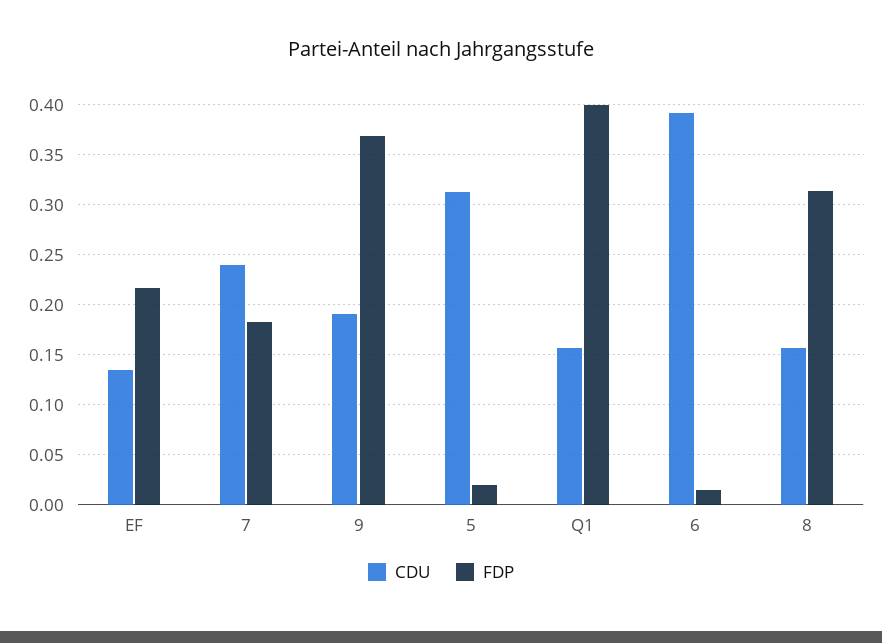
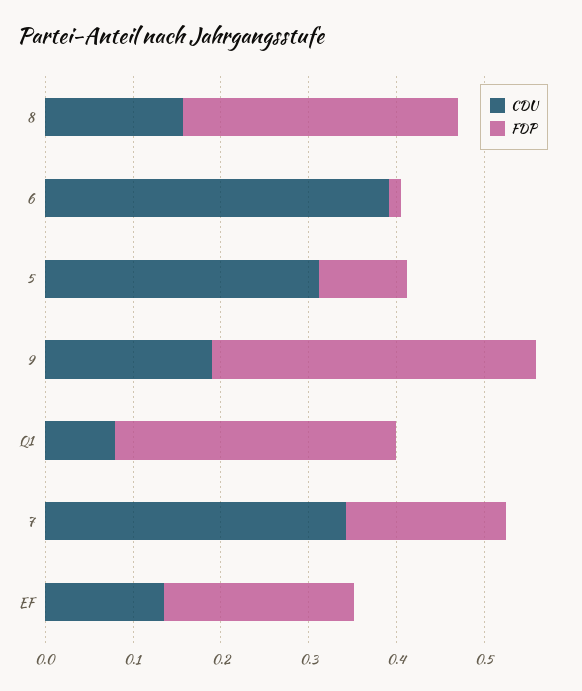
CDU, 7: 0.24 -> 0.34
FDP, 5: 0.02 -> 0.1
CDU, Q1: 0.16 -> 0.08
FDP, Q1: 0.4 -> 0.32

